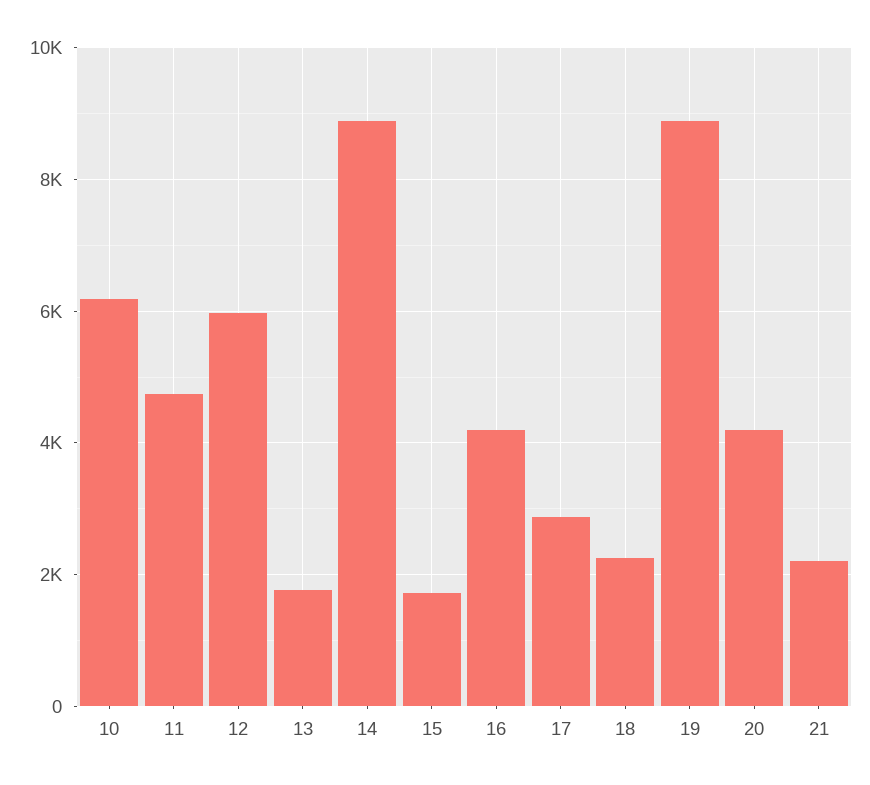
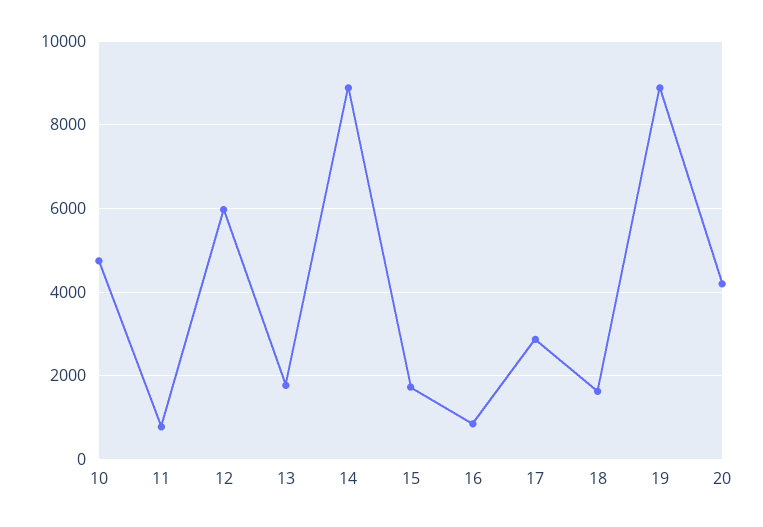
10: 6200 -> 4800
11: 4800 -> 800
16: 4200 -> 800
18: 2200 -> 1600
21: 2200 -> none

